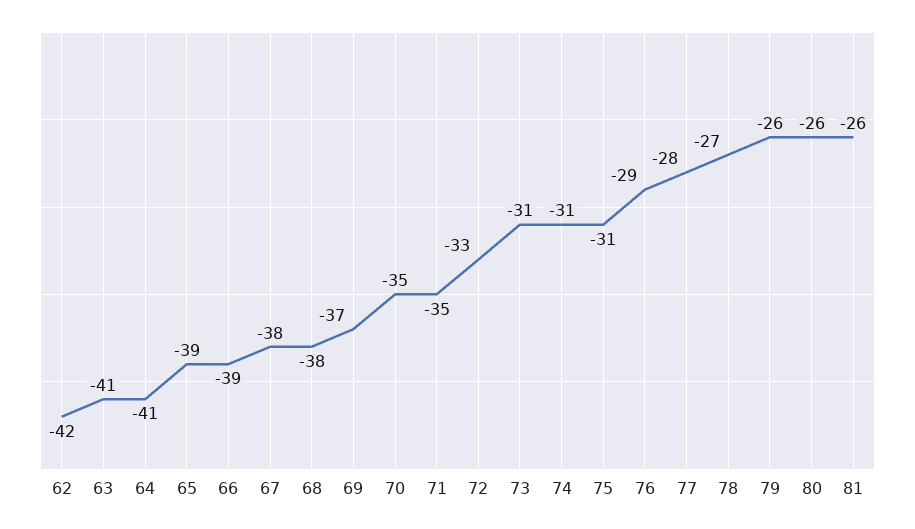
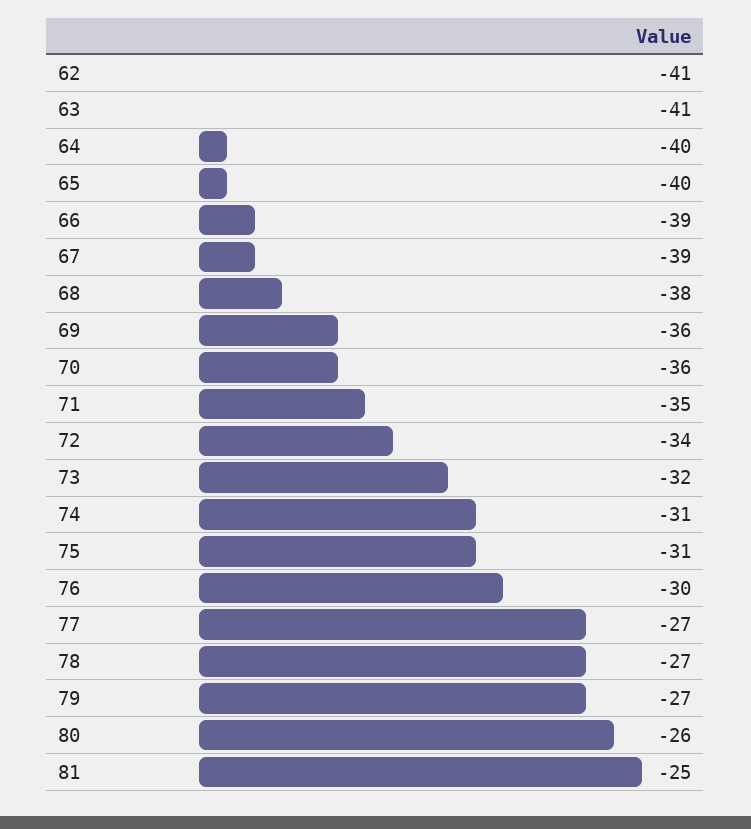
62: -42 -> -41
64: -41 -> -40
65: -39 -> -40
67: -38 -> -39
69: -37 -> -36
70: -35 -> -36
72: -33 -> -34
73: -31 -> -32
76: -29 -> -30
77: -28 -> -27
79: -26 -> -27
81: -26 -> -25

